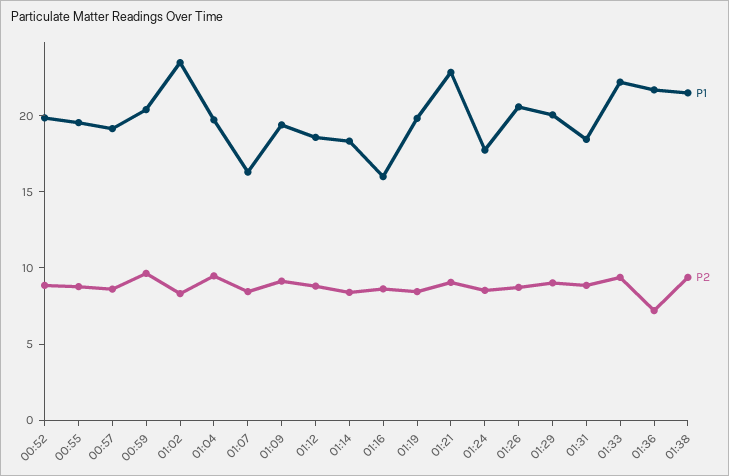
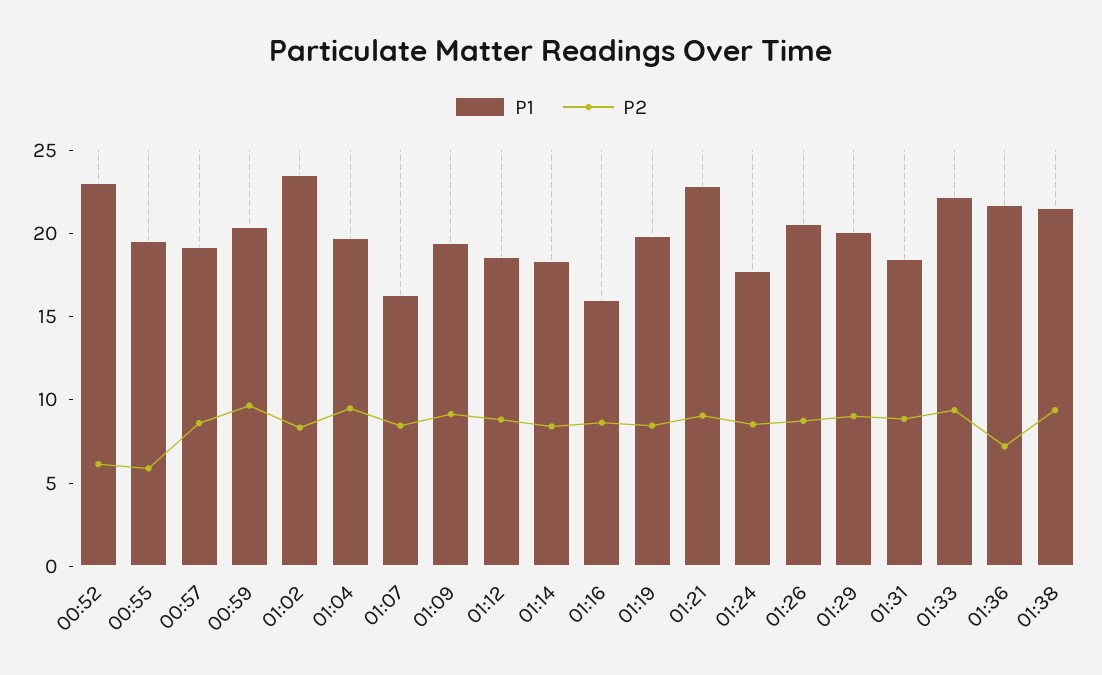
P1, 00:52: 20 -> 23
P2, 00:52: 9 -> 6
P2, 00:55: 9 -> 6

